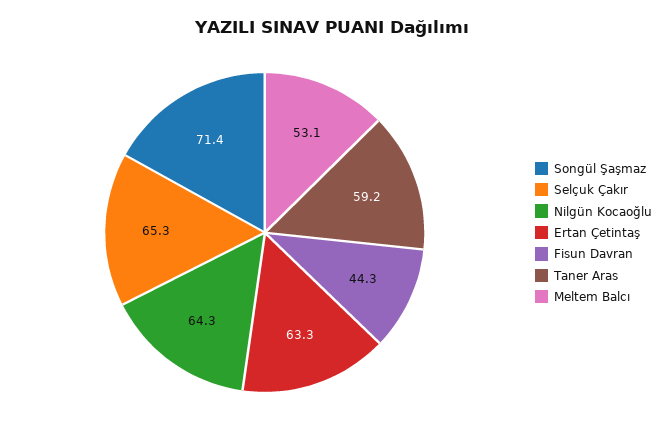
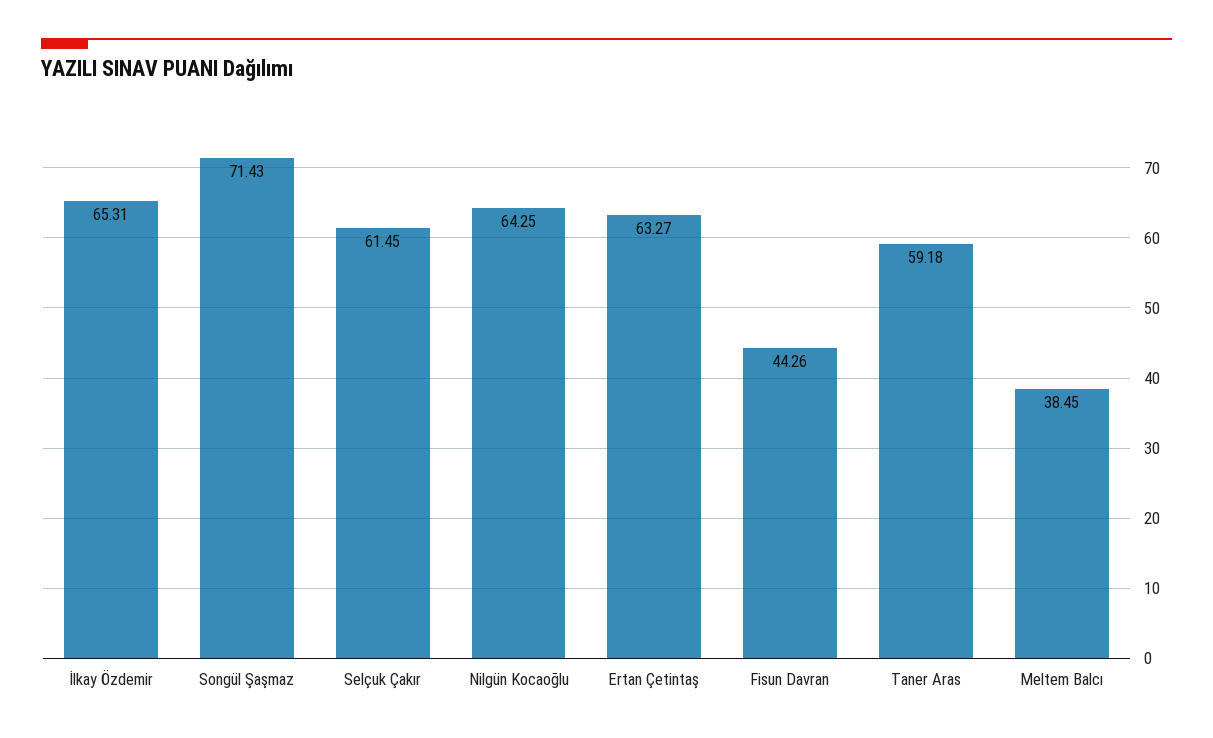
Selçuk Çakır: 65.3 -> 61.45
Meltem Balcı: 53.1 -> 38.45
İlkay Özdemir: none -> 65.31

